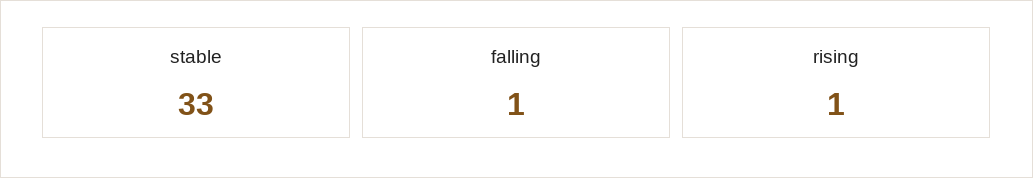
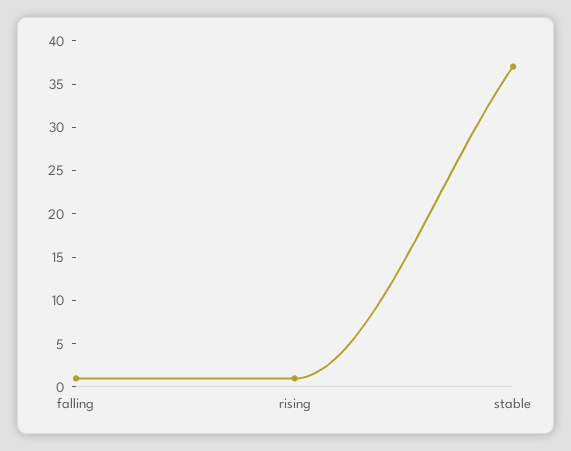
stable: 33 -> 37

